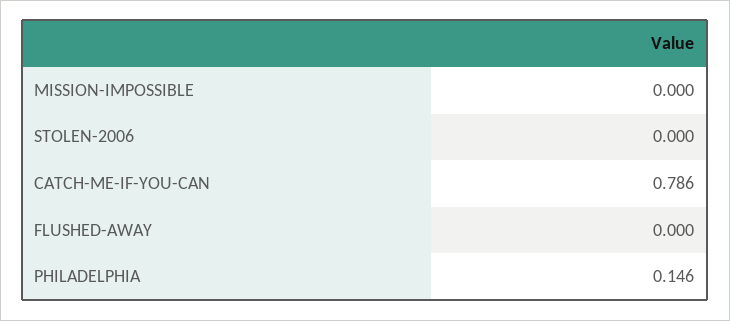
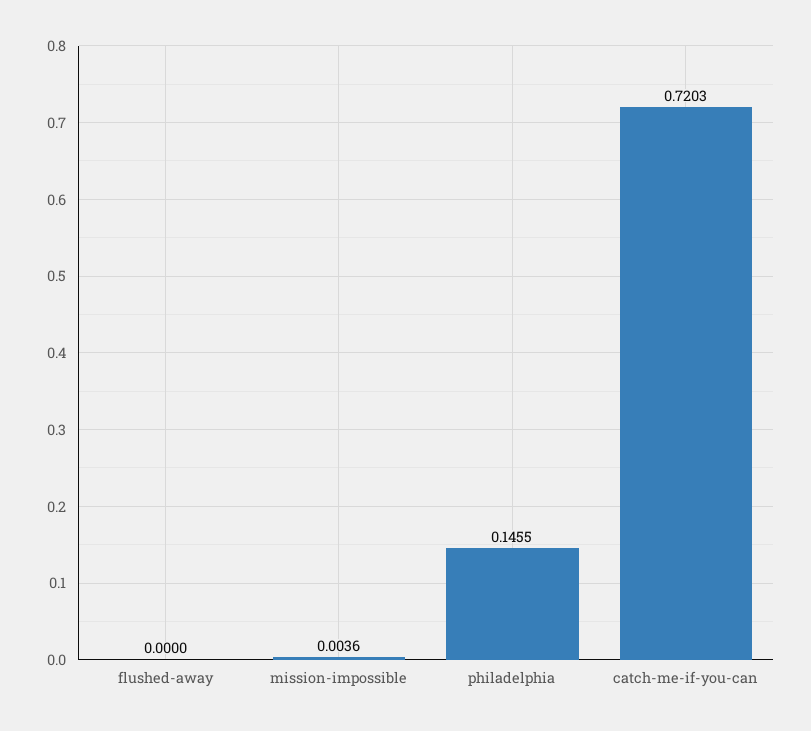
MISSION-IMPOSSIBLE: 0 -> 0.0036
STOLEN-2006: 0 -> none
CATCH-ME-IF-YOU-CAN: 0.786 -> 0.7203

